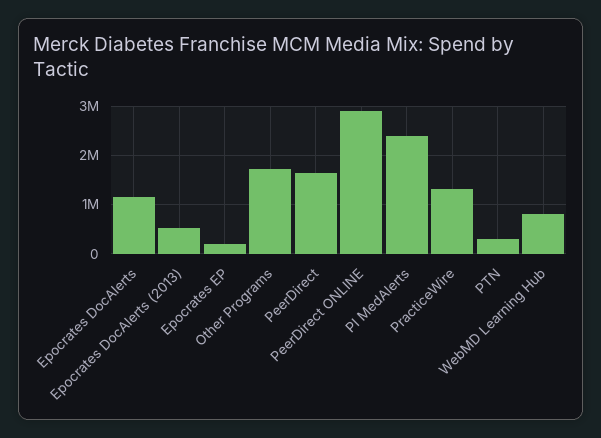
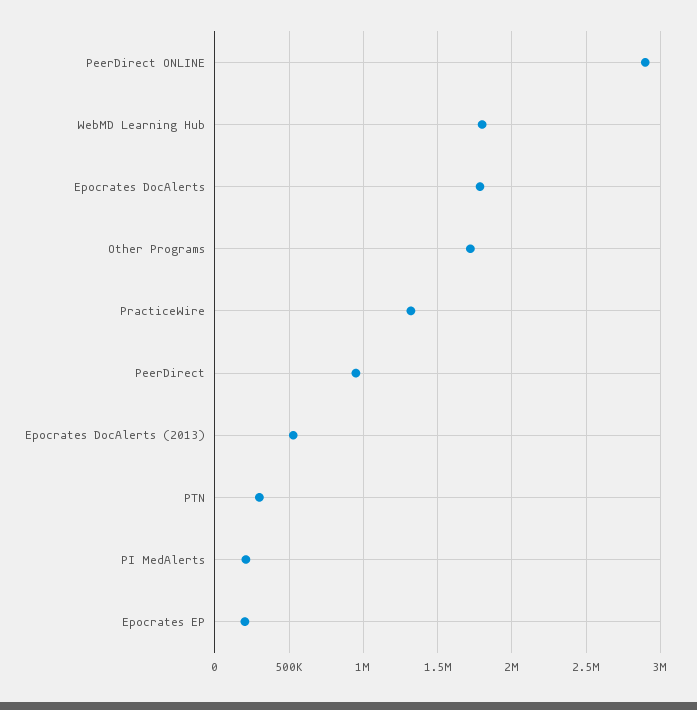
Epocrates DocAlerts: 1200000 -> 1800000
PeerDirect: 1600000 -> 950000
PI MedAlerts: 2400000 -> 200000
WebMD Learning Hub: 800000 -> 1800000

